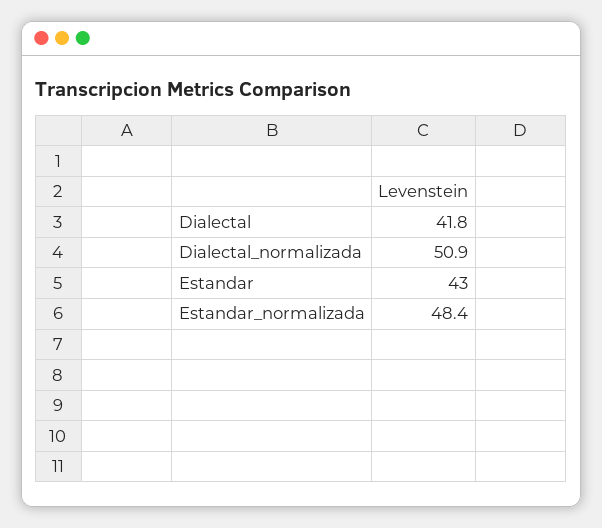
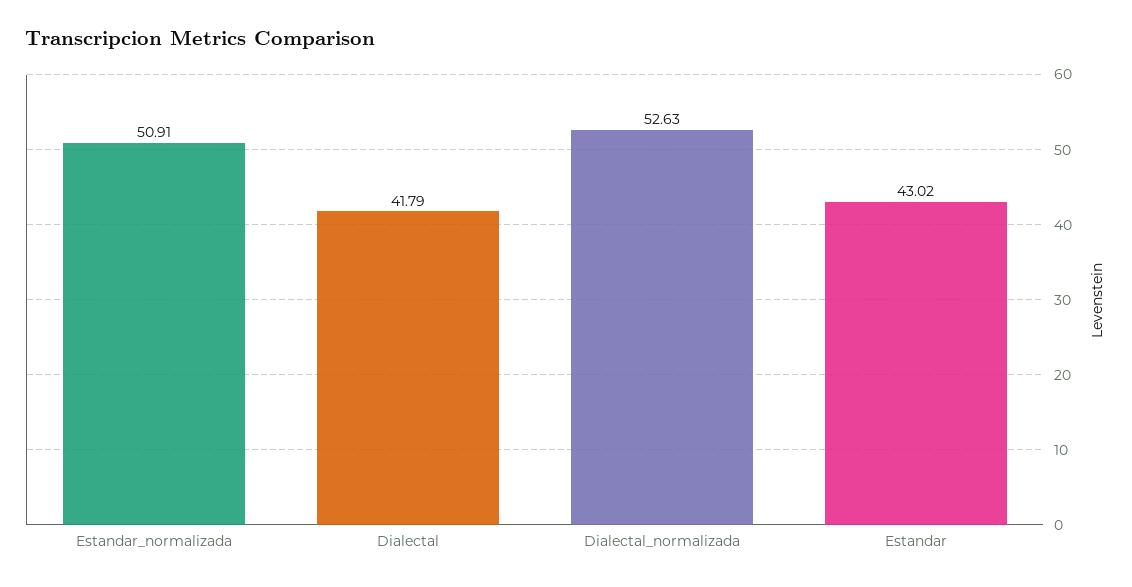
Dialectal_normalizada: 50.9 -> 52.63
Estandar_normalizada: 48.4 -> 50.91

